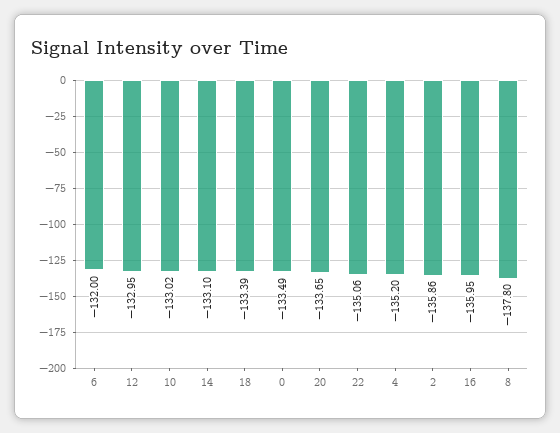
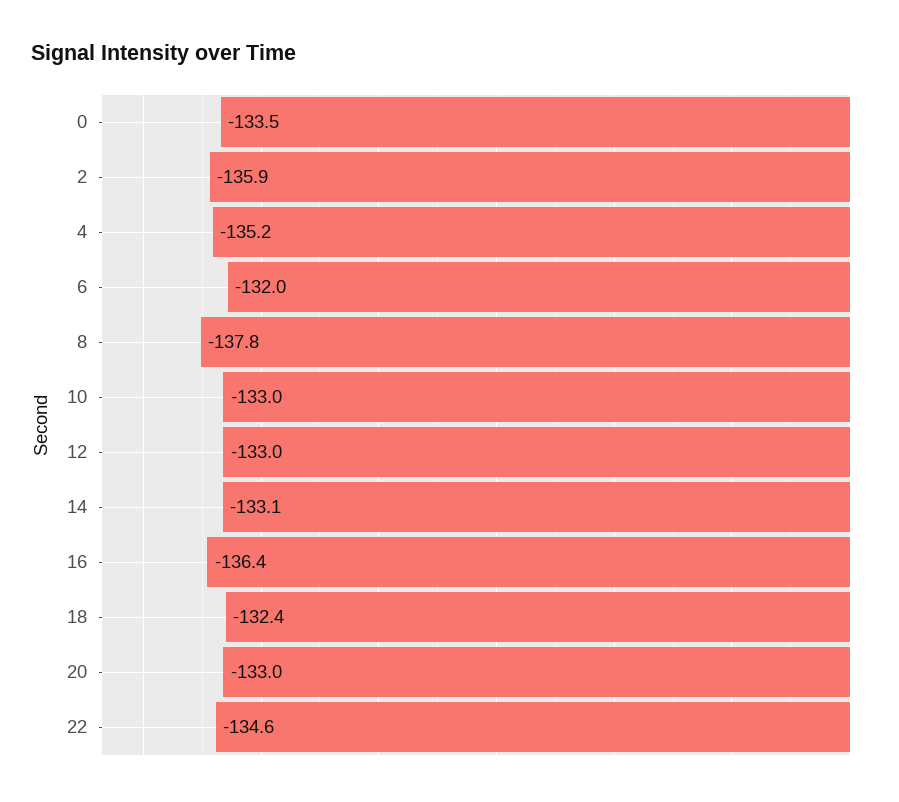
18: -133.39 -> -132.4
20: -133.65 -> -133
22: -135.06 -> -134.6
16: -135.95 -> -136.4

